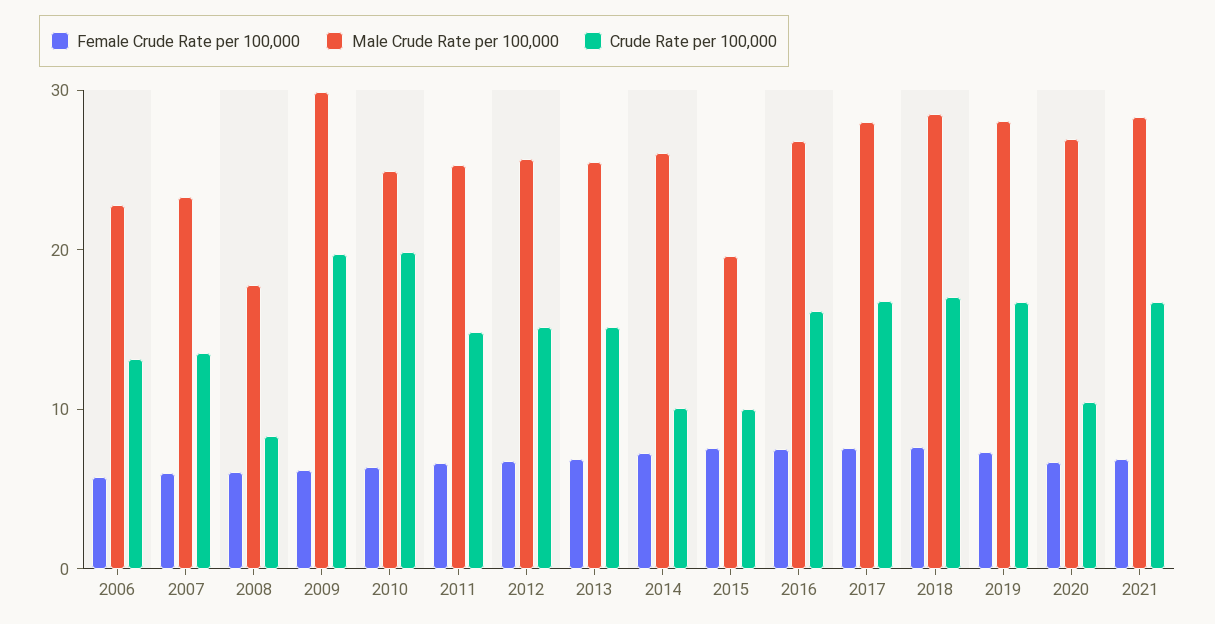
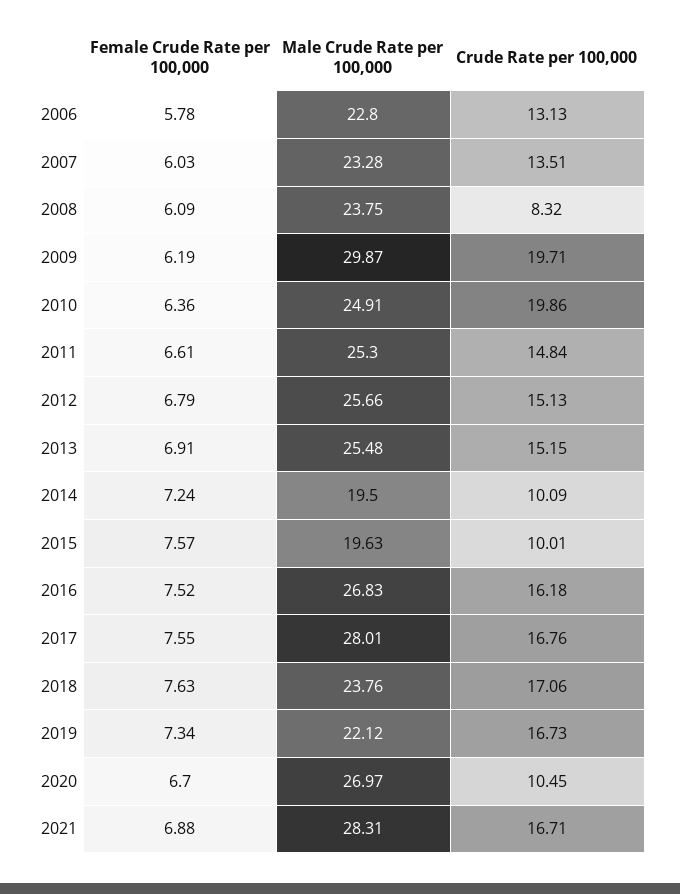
Male Crude Rate per 100,000, 2008: 18 -> 23.75
Male Crude Rate per 100,000, 2014: 26 -> 19.5
Male Crude Rate per 100,000, 2018: 28 -> 23.76
Male Crude Rate per 100,000, 2019: 28 -> 22.12

